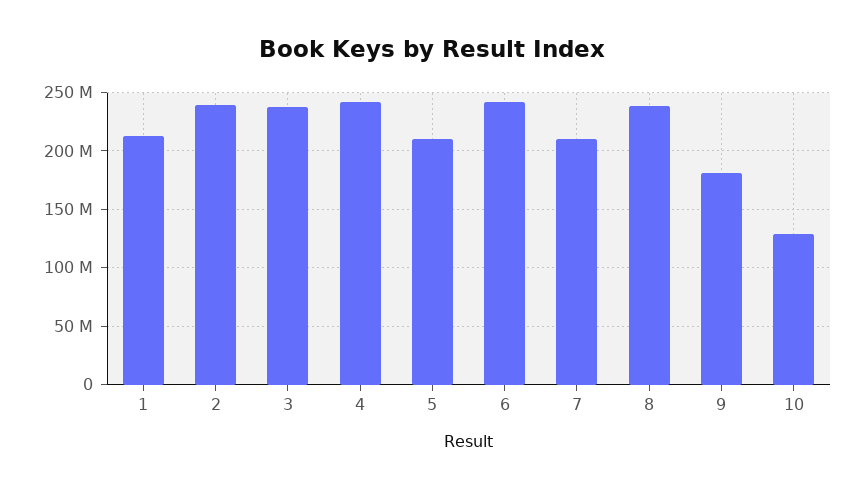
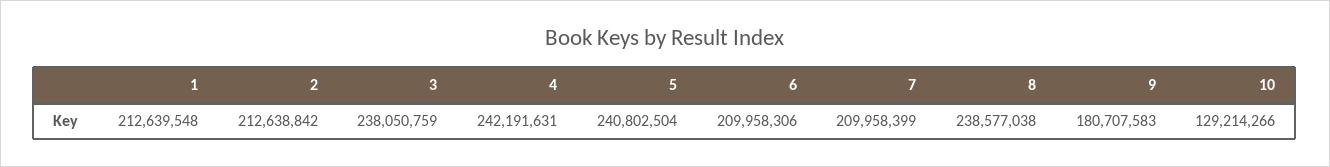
2: 240000000 -> 212638842
5: 210000000 -> 240802504
6: 240000000 -> 209958306

